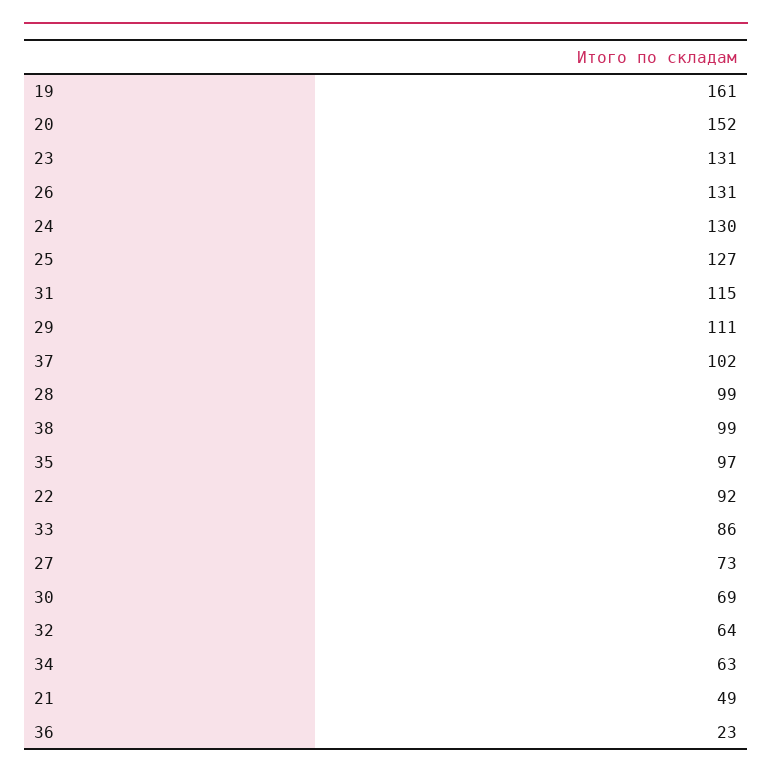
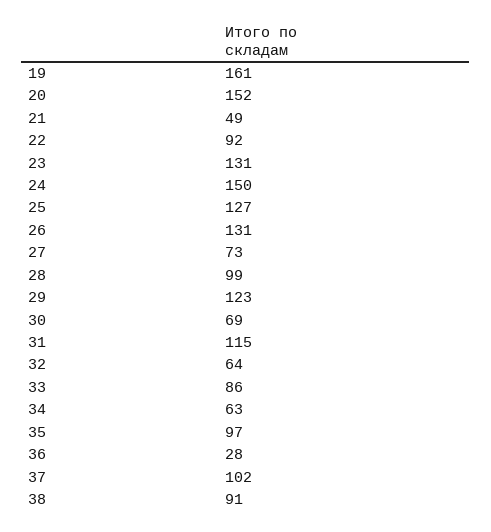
24: 130 -> 150
29: 111 -> 123
38: 99 -> 91
36: 23 -> 28

